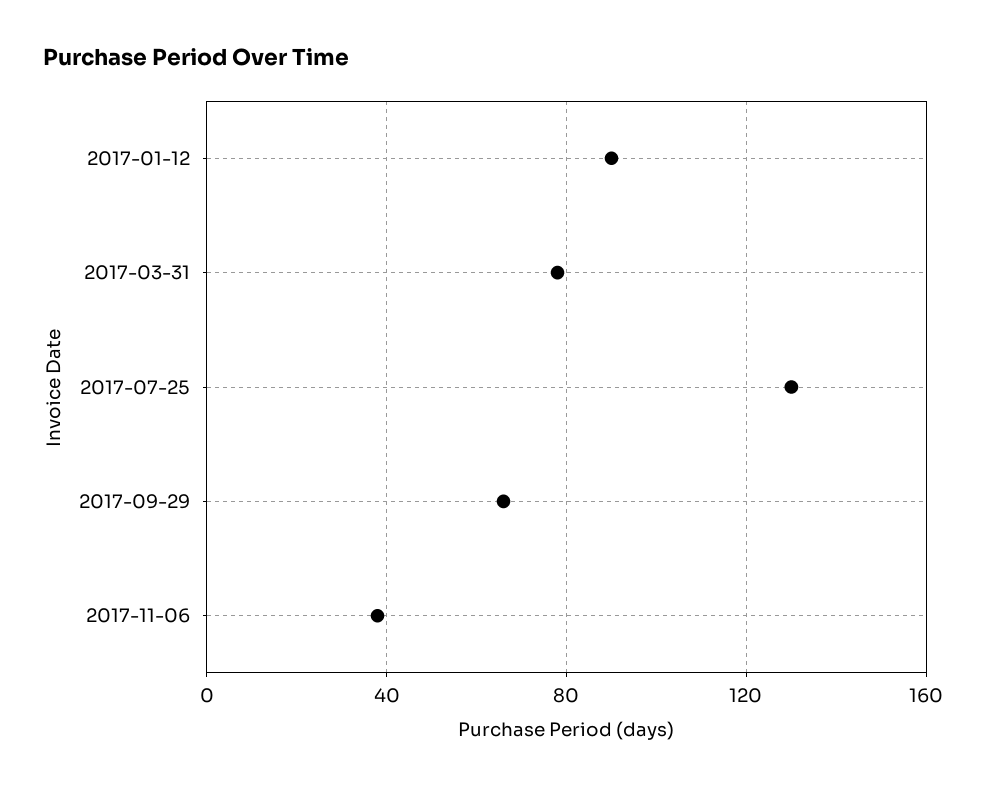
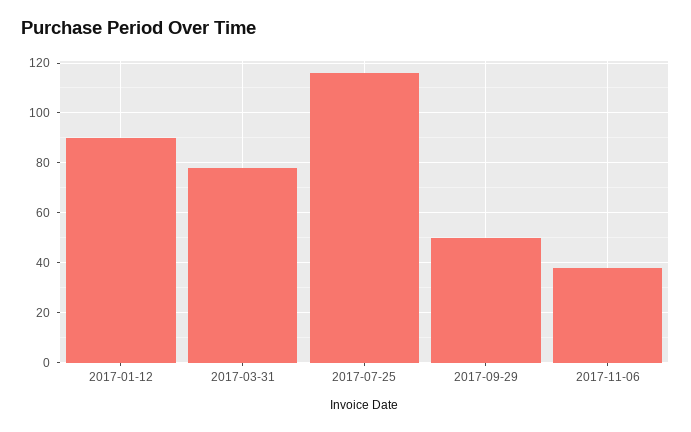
2017-07-25: 130 -> 115
2017-09-29: 65 -> 50

